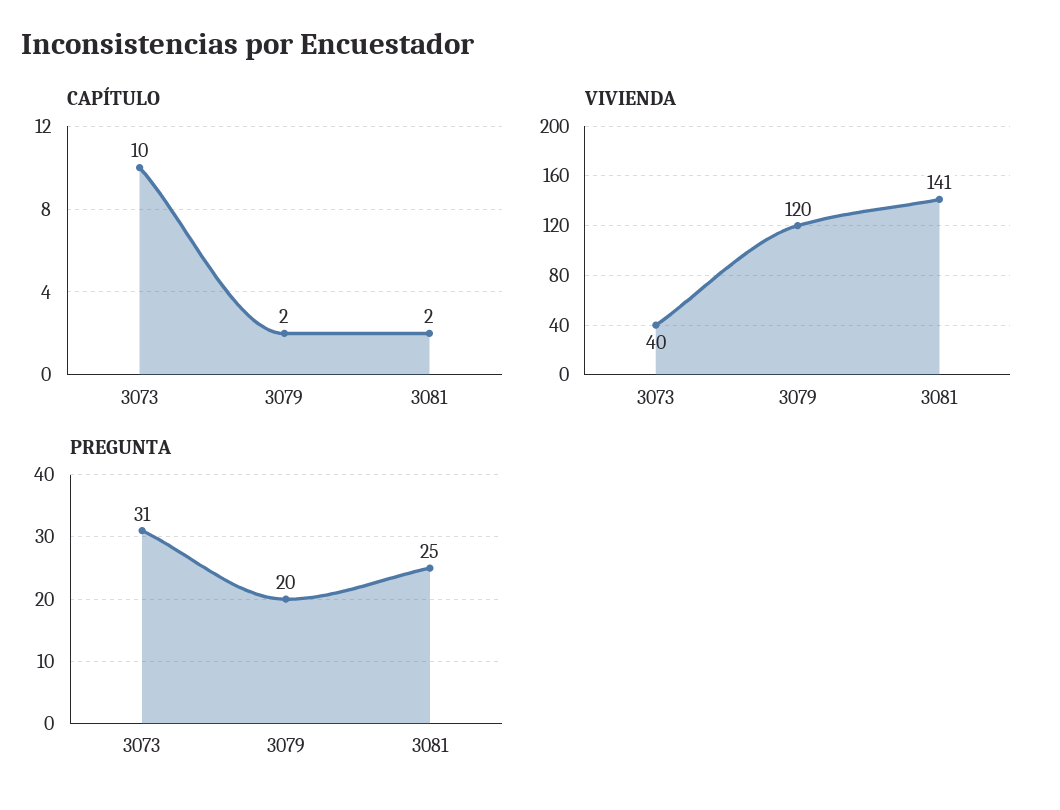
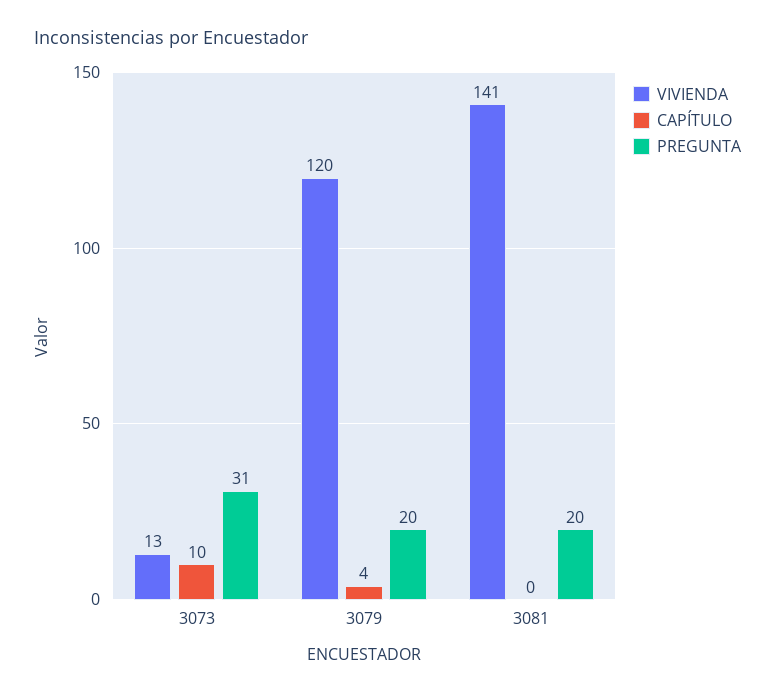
CAPÍTULO, 3079: 2 -> 4
CAPÍTULO, 3081: 2 -> 0
VIVIENDA, 3073: 40 -> 13
PREGUNTA, 3081: 25 -> 20

